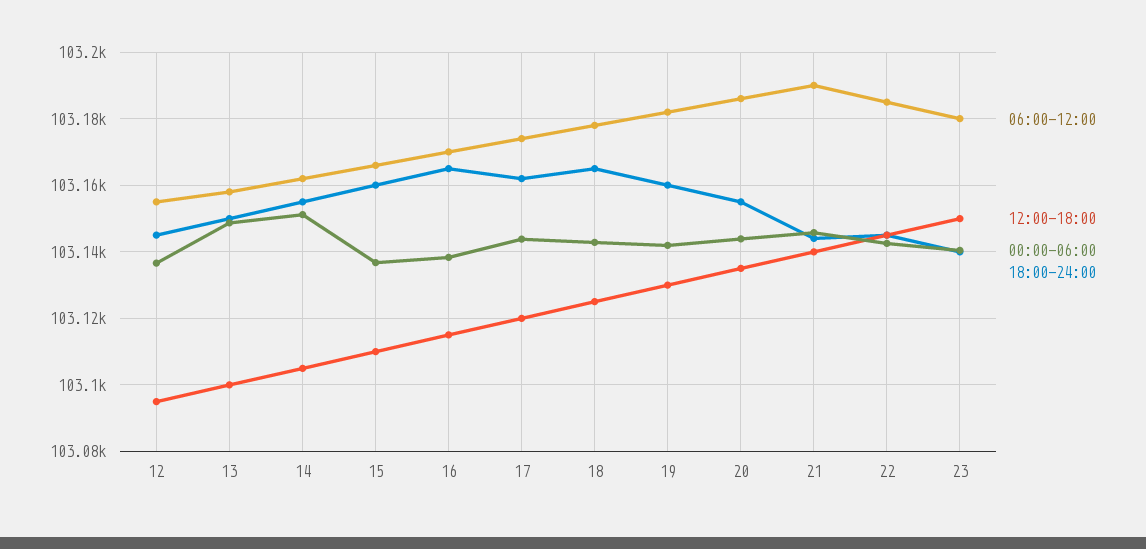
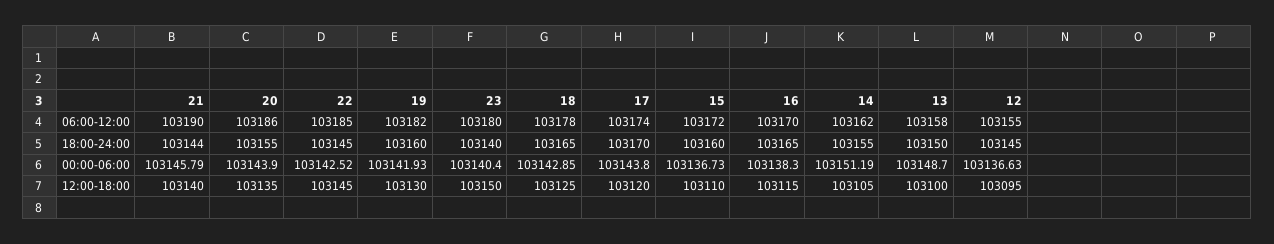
06:00-12:00, 15: 103166 -> 103172
18:00-24:00, 17: 103162 -> 103170

